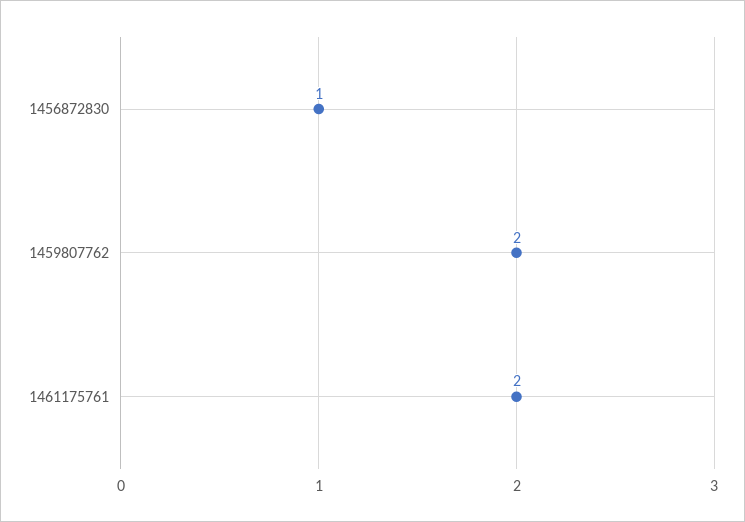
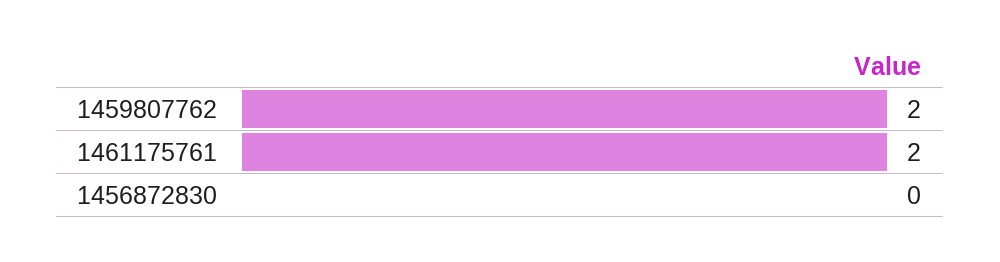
1456872830: 1 -> 0

